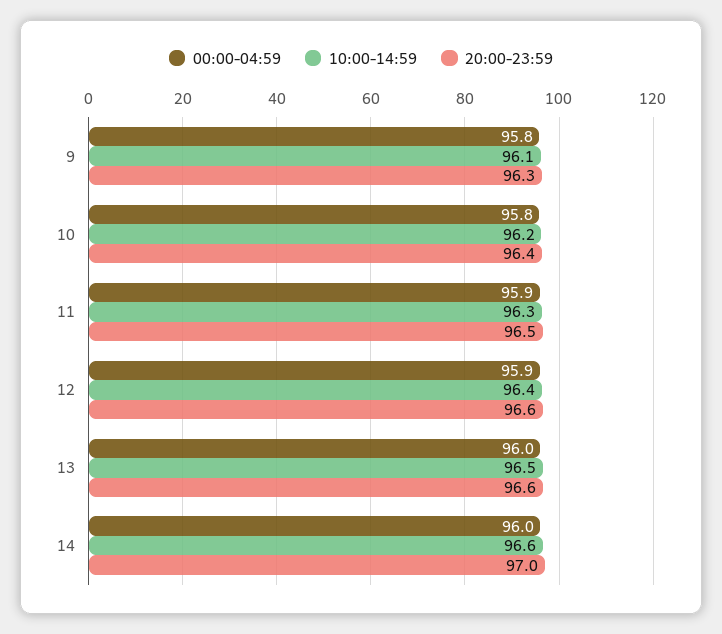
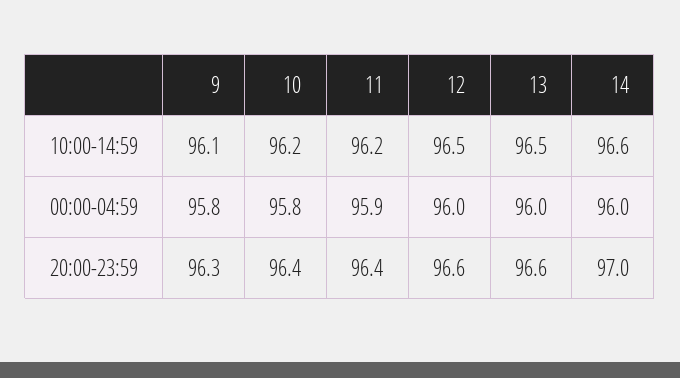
10:00-14:59, 11: 96.3 -> 96.2
20:00-23:59, 11: 96.5 -> 96.4
00:00-04:59, 12: 95.9 -> 96
10:00-14:59, 12: 96.4 -> 96.5

